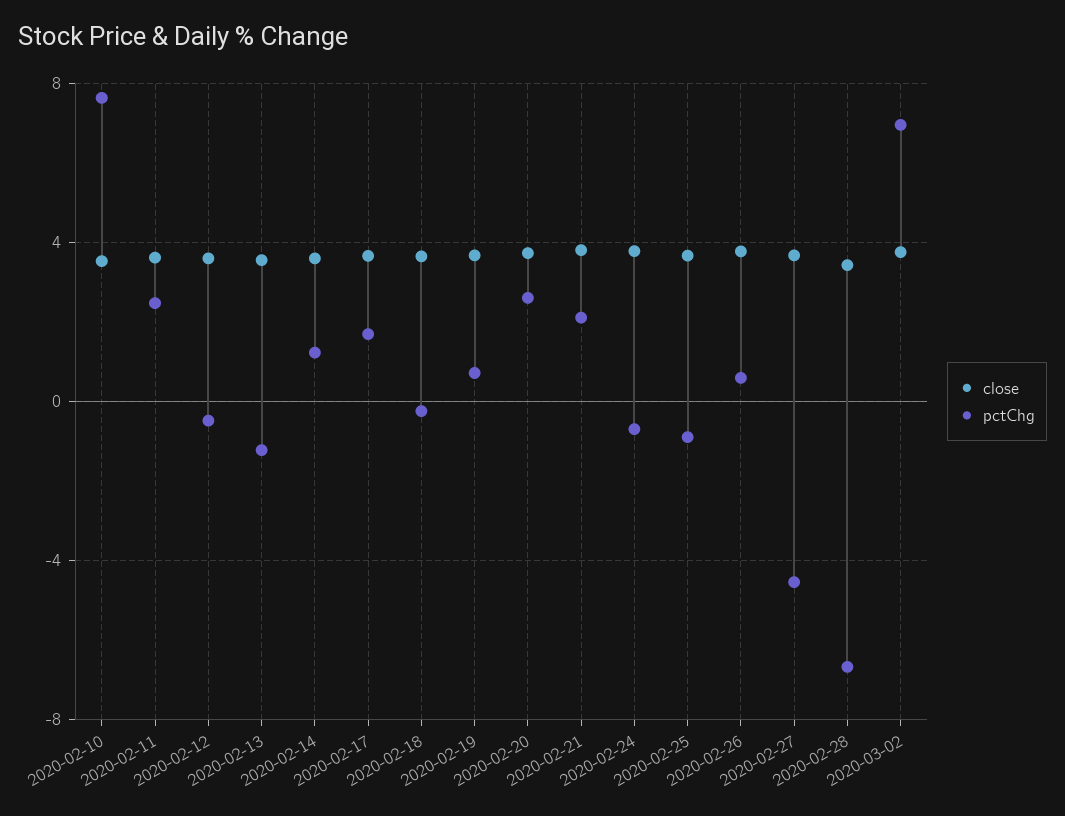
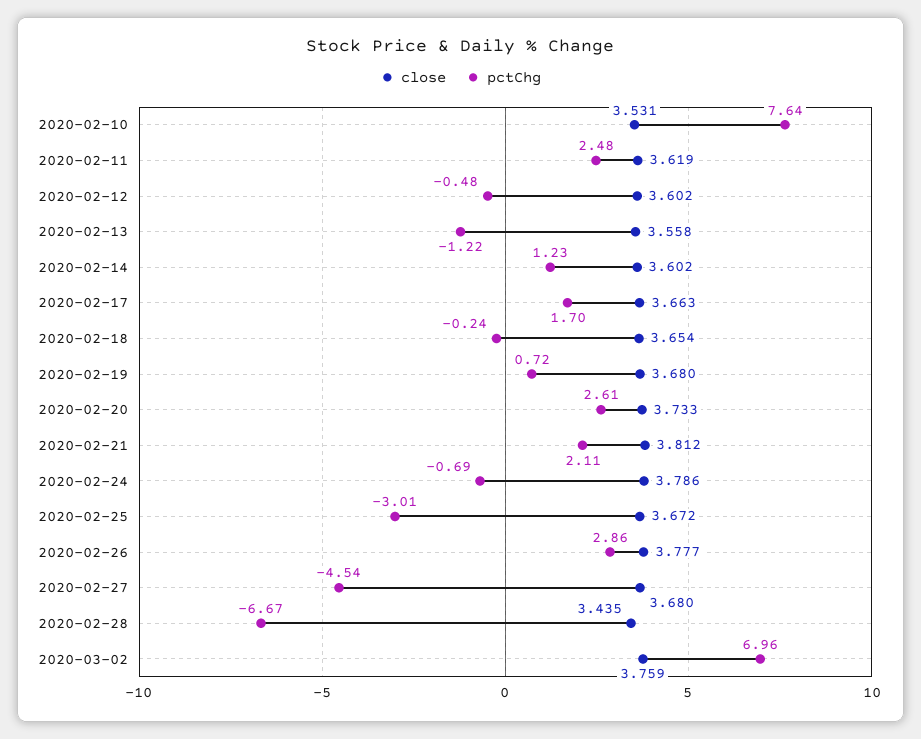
pctChg, 2020-02-25: -1 -> -3.01
pctChg, 2020-02-26: 0.5 -> 2.86

